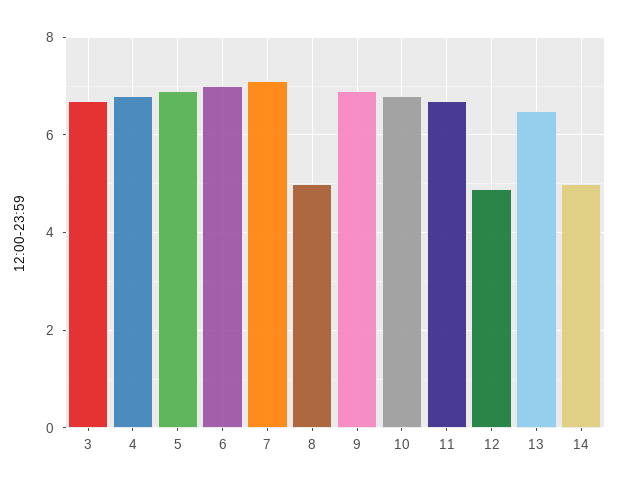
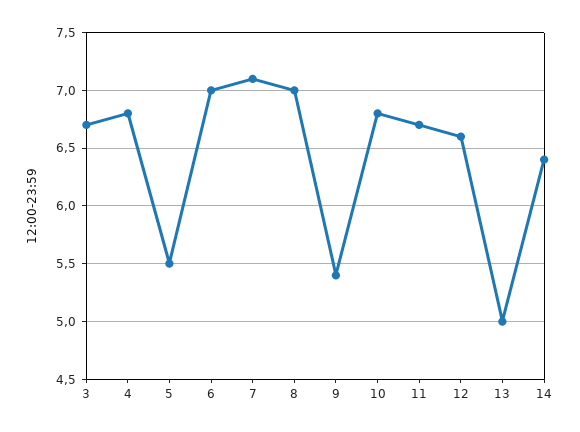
5: 7 -> 5.5
8: 5 -> 7
9: 7 -> 5.4
12: 5 -> 6.6
13: 6.5 -> 5
14: 5 -> 6.4

